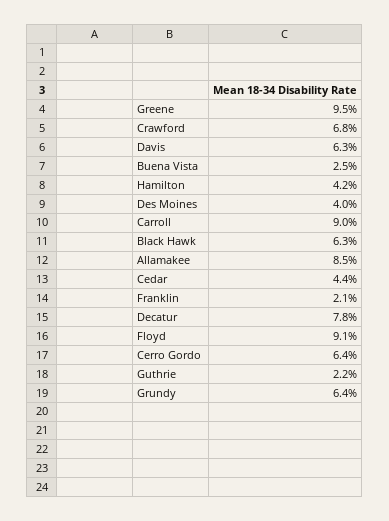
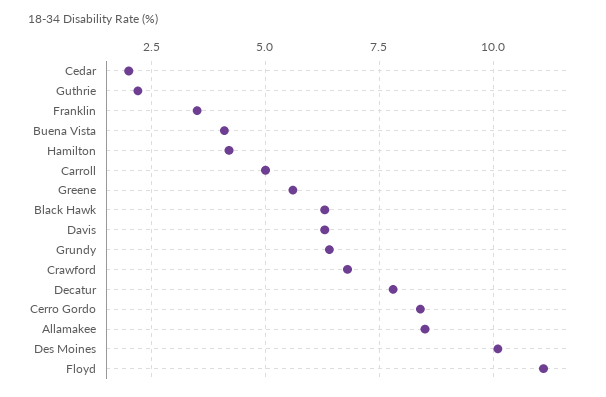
Greene: 9.5 -> 5.5
Buena Vista: 2.5 -> 4
Des Moines: 4 -> 10
Carroll: 9 -> 5
Cedar: 4.4 -> 2
Franklin: 2.1 -> 3.5
Floyd: 9.1 -> 11
Cerro Gordo: 6.4 -> 8.5

